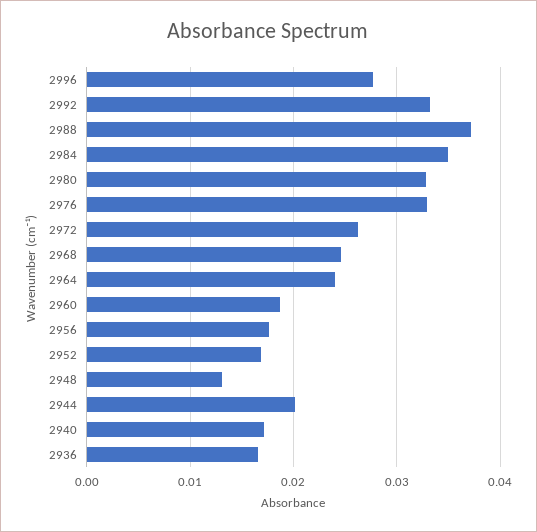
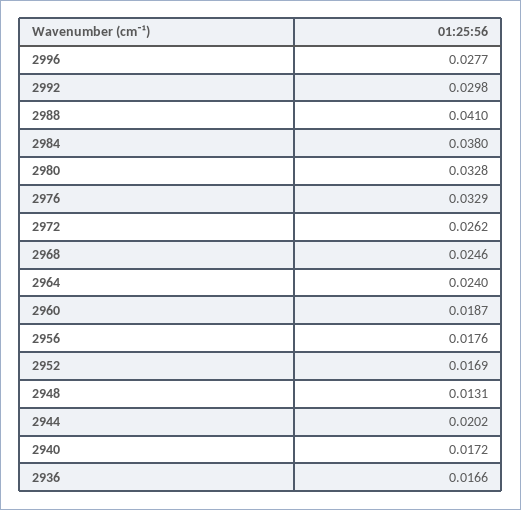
2992: 0.033 -> 0.0298
2988: 0.037 -> 0.041
2984: 0.035 -> 0.038

